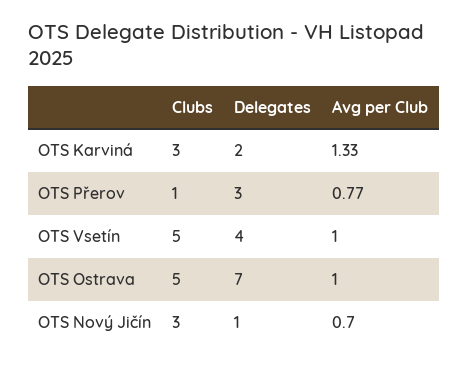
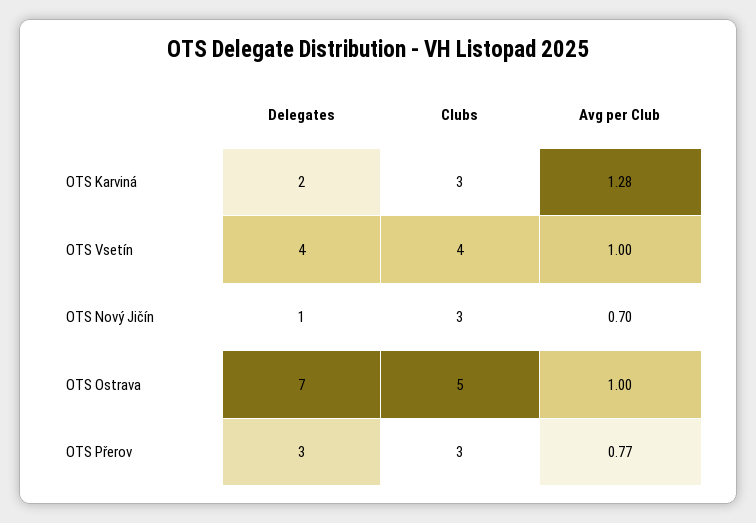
Avg per Club, OTS Karviná: 1.33 -> 1.28
Clubs, OTS Přerov: 1 -> 3
Clubs, OTS Vsetín: 5 -> 4

